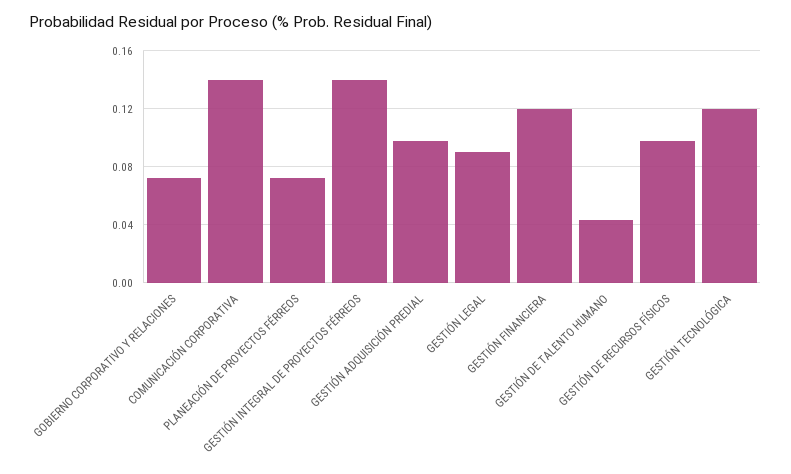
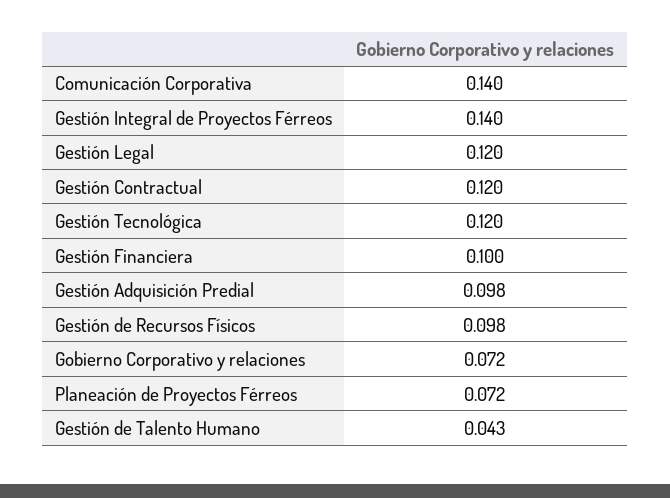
GESTIÓN LEGAL: 0.09 -> 0.12
GESTIÓN FINANCIERA: 0.12 -> 0.1
Gestión Contractual: none -> 0.12

